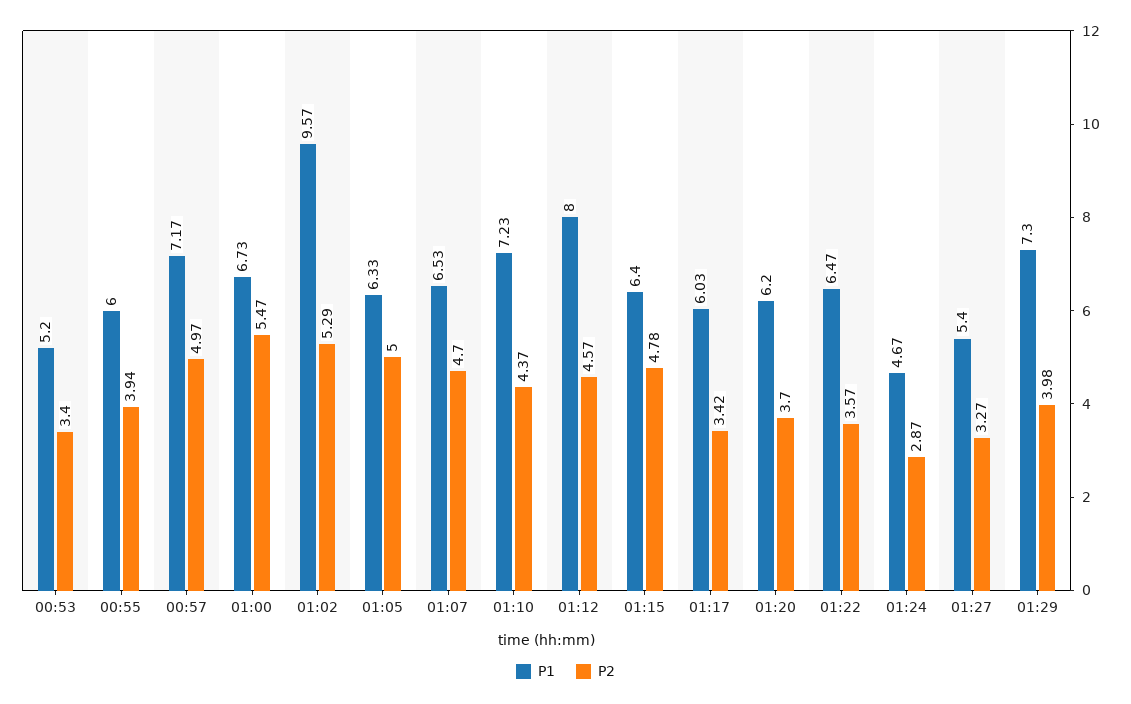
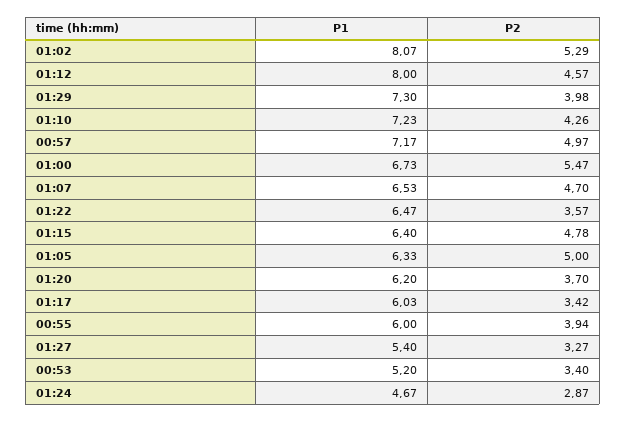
P1, 01:02: 9.57 -> 8.07
P2, 01:10: 4.37 -> 4.26

